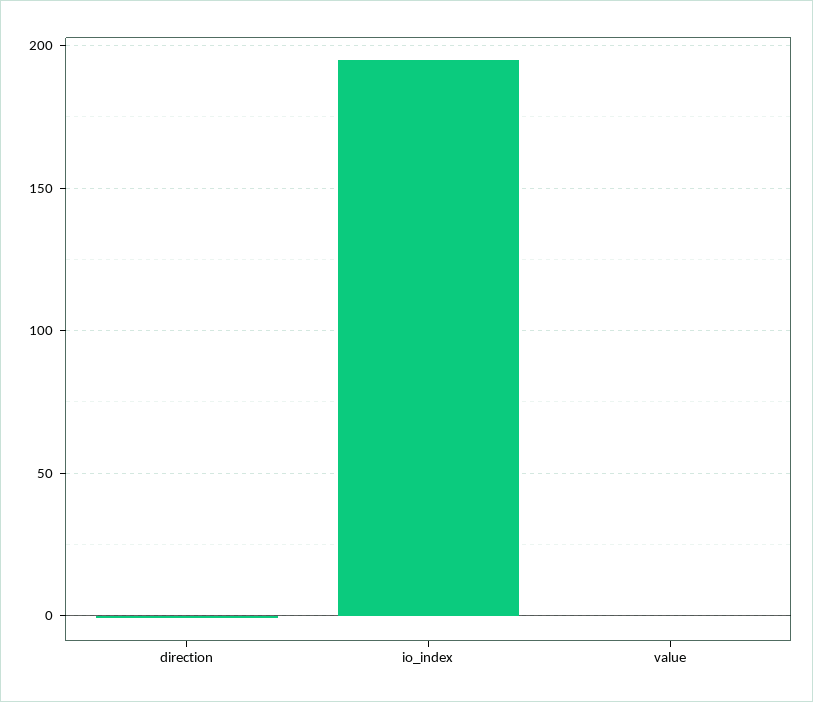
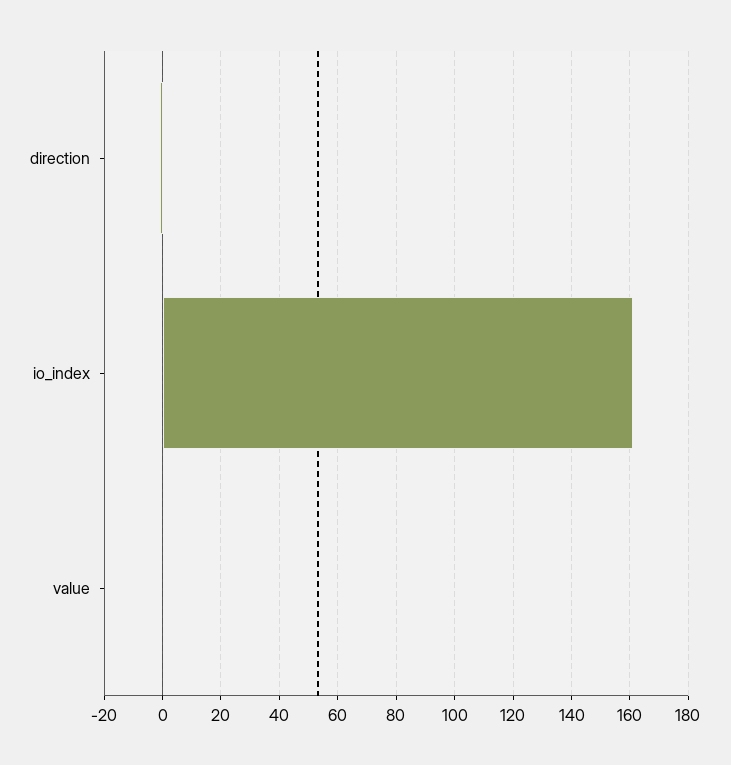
io_index: 195 -> 160

